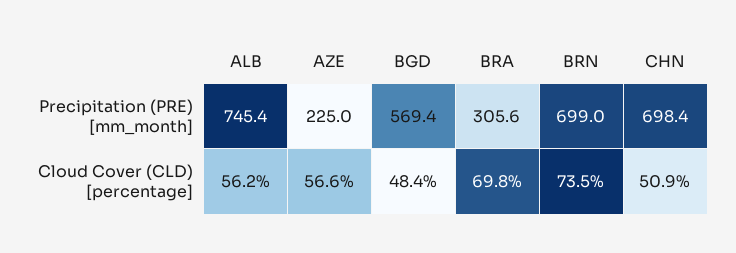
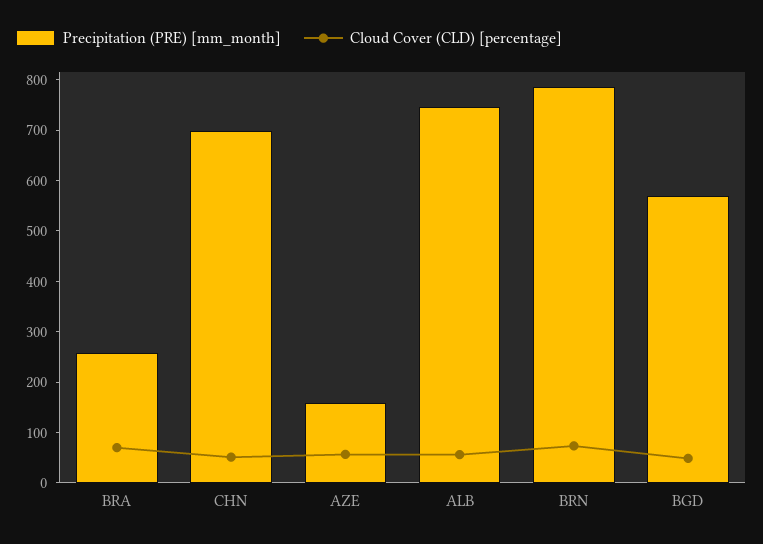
Precipitation (PRE) [mm_month], AZE: 225 -> 160
Precipitation (PRE) [mm_month], BRA: 305.6 -> 260
Precipitation (PRE) [mm_month], BRN: 699 -> 780

